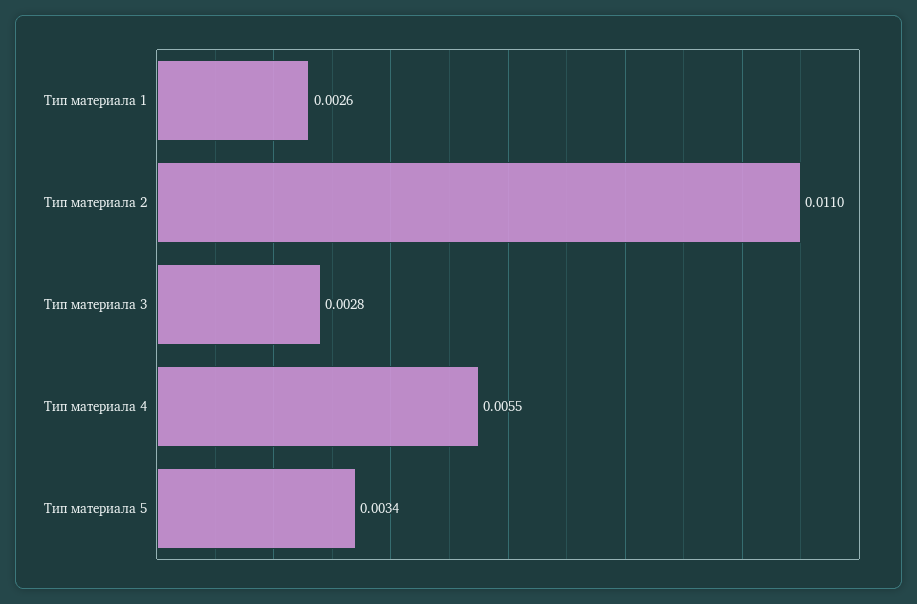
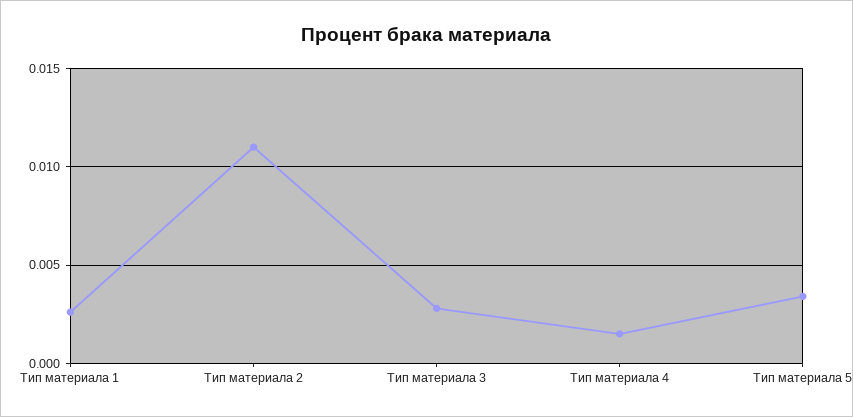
Тип материала 4: 0.0055 -> 0.0015

